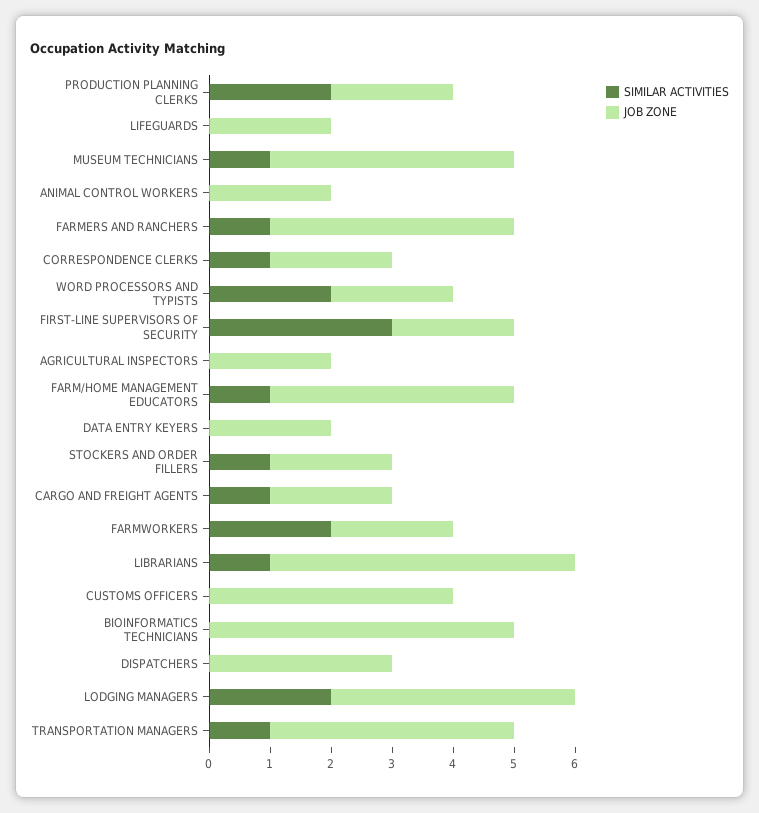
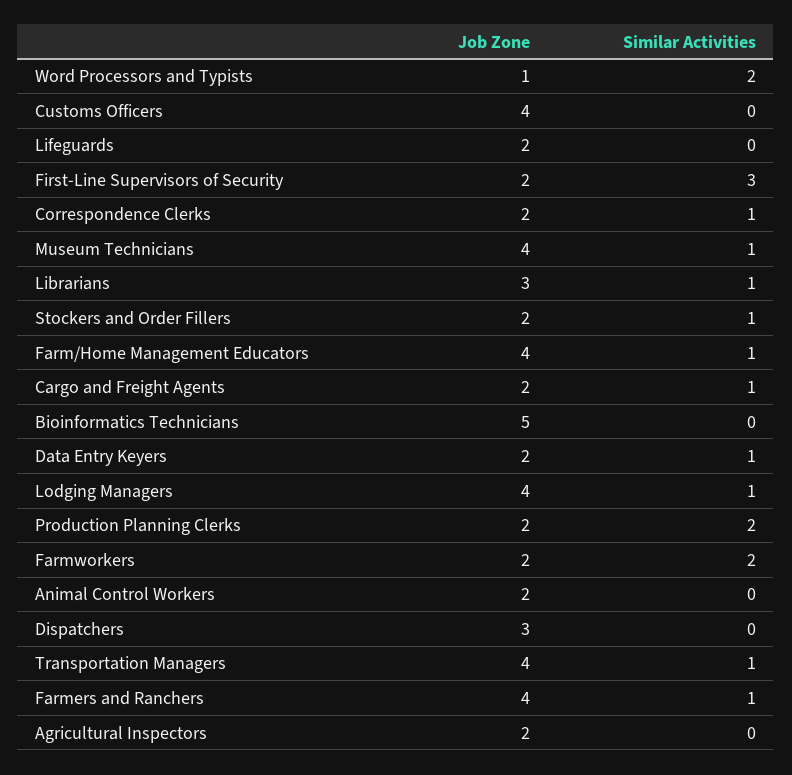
JOB ZONE, WORD PROCESSORS AND TYPISTS: 2 -> 1
SIMILAR ACTIVITIES, DATA ENTRY KEYERS: 0 -> 1
JOB ZONE, LIBRARIANS: 5 -> 3
SIMILAR ACTIVITIES, LODGING MANAGERS: 2 -> 1

